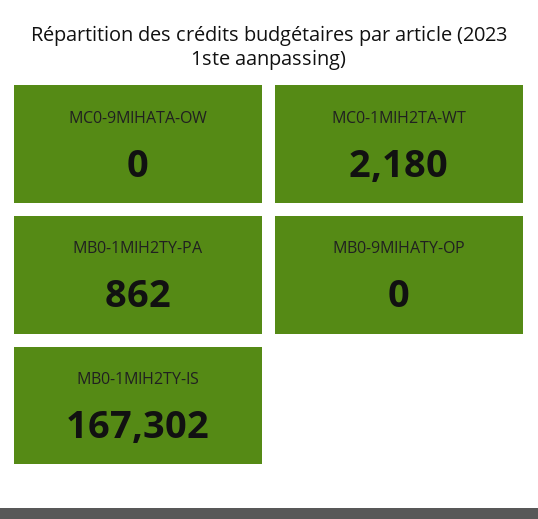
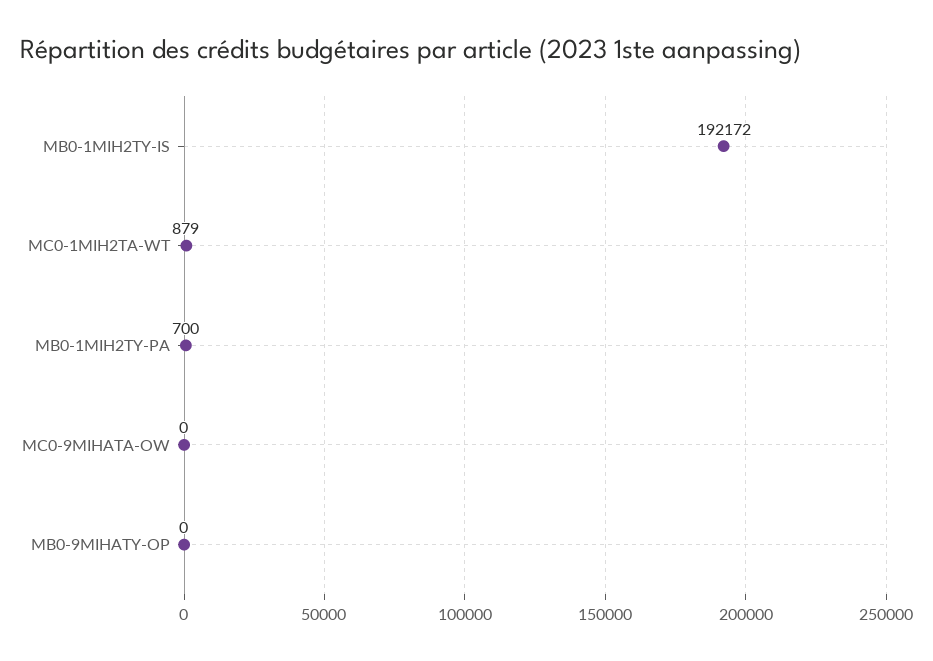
MC0-1MIH2TA-WT: 2180 -> 879
MB0-1MIH2TY-PA: 862 -> 700
MB0-1MIH2TY-IS: 167302 -> 192172

